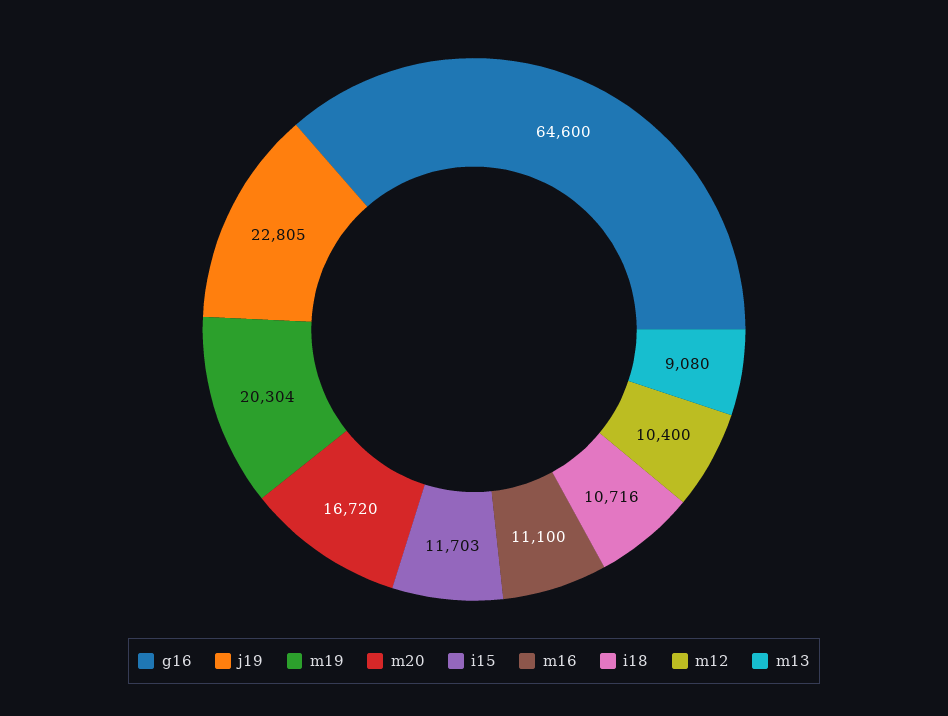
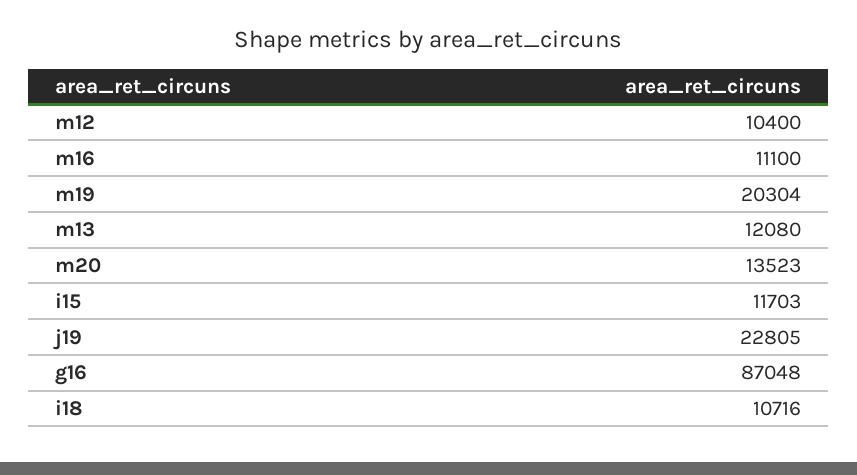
g16: 64600 -> 87048
m20: 16720 -> 13523
m13: 9080 -> 12080

